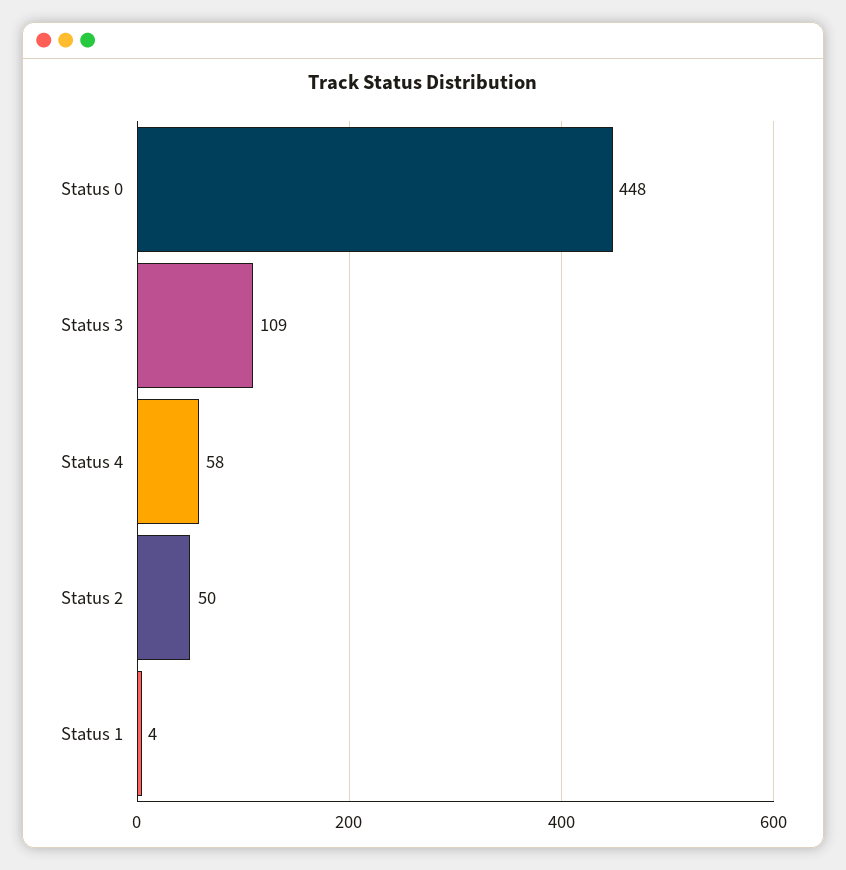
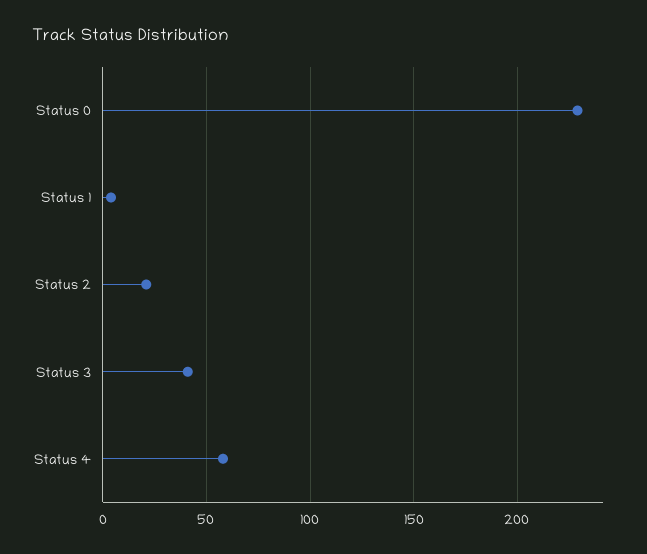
Status 0: 448 -> 230
Status 3: 109 -> 40
Status 2: 50 -> 20

